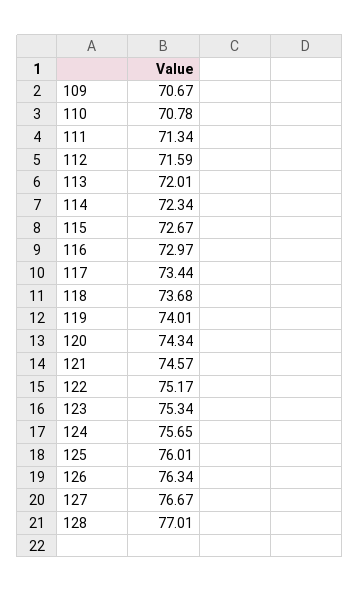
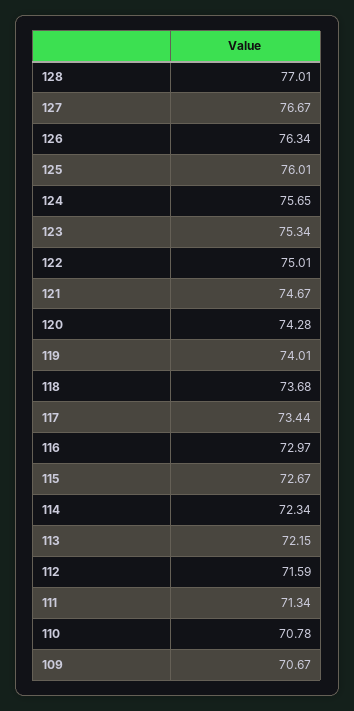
113: 72.01 -> 72.15
120: 74.34 -> 74.28
121: 74.57 -> 74.67
122: 75.17 -> 75.01

